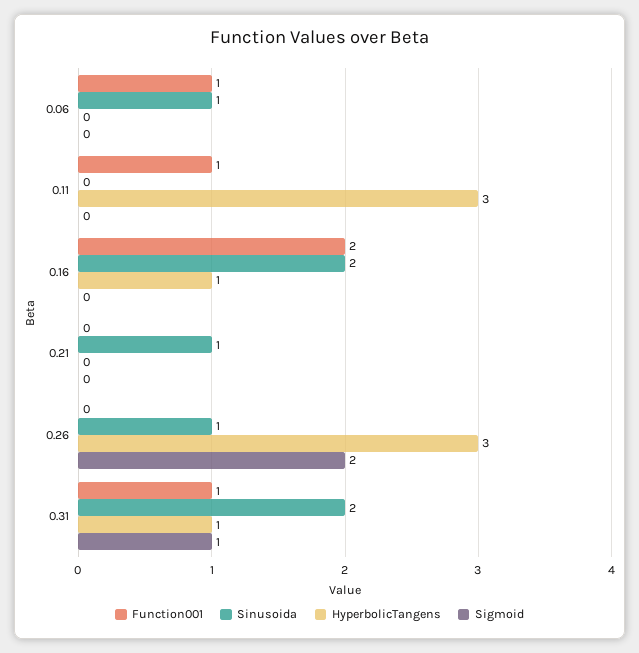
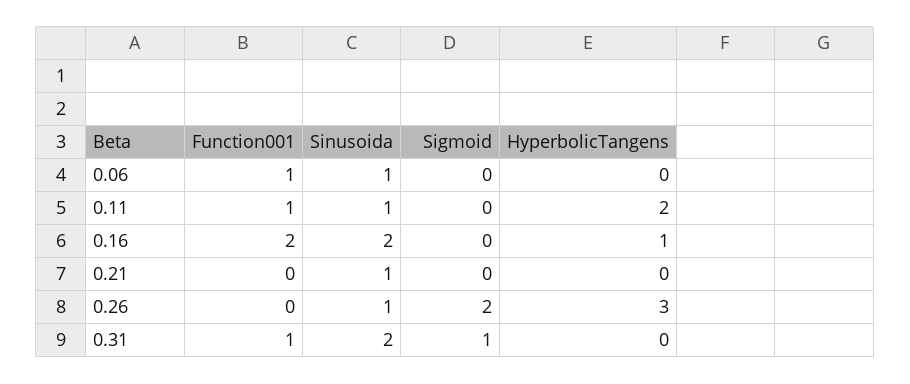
Sinusoida, 0.11: 0 -> 1
HyperbolicTangens, 0.11: 3 -> 2
HyperbolicTangens, 0.31: 1 -> 0

